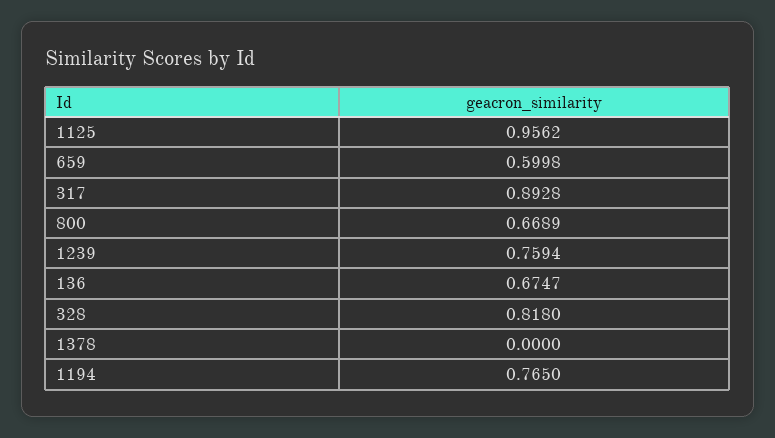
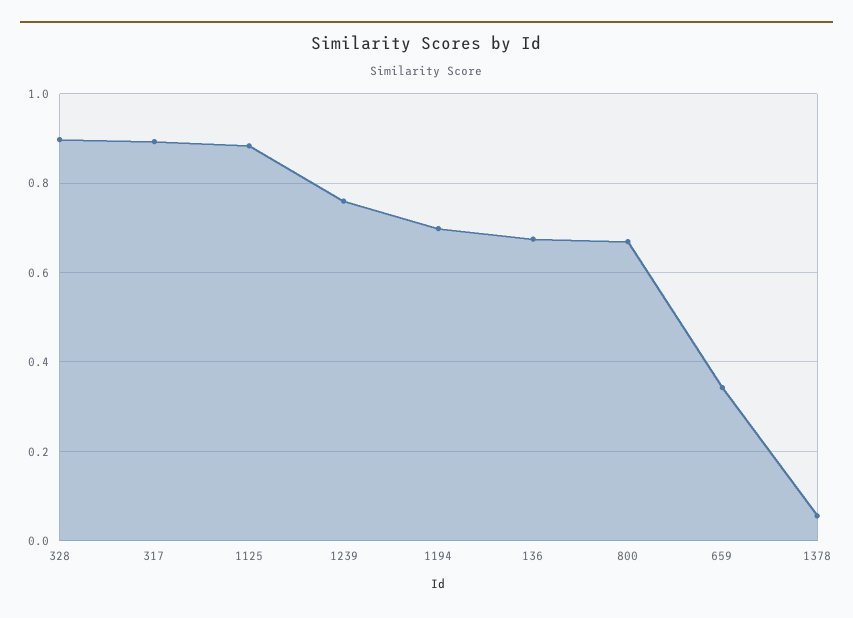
1125: 0.9562 -> 0.88
659: 0.5998 -> 0.34
328: 0.818 -> 0.9
1378: 0 -> 0.06
1194: 0.765 -> 0.7

